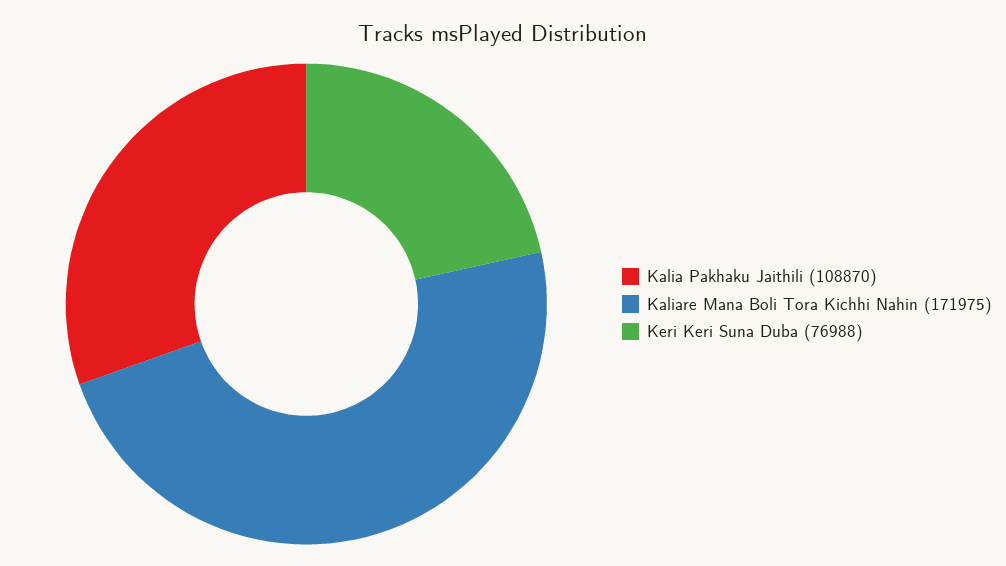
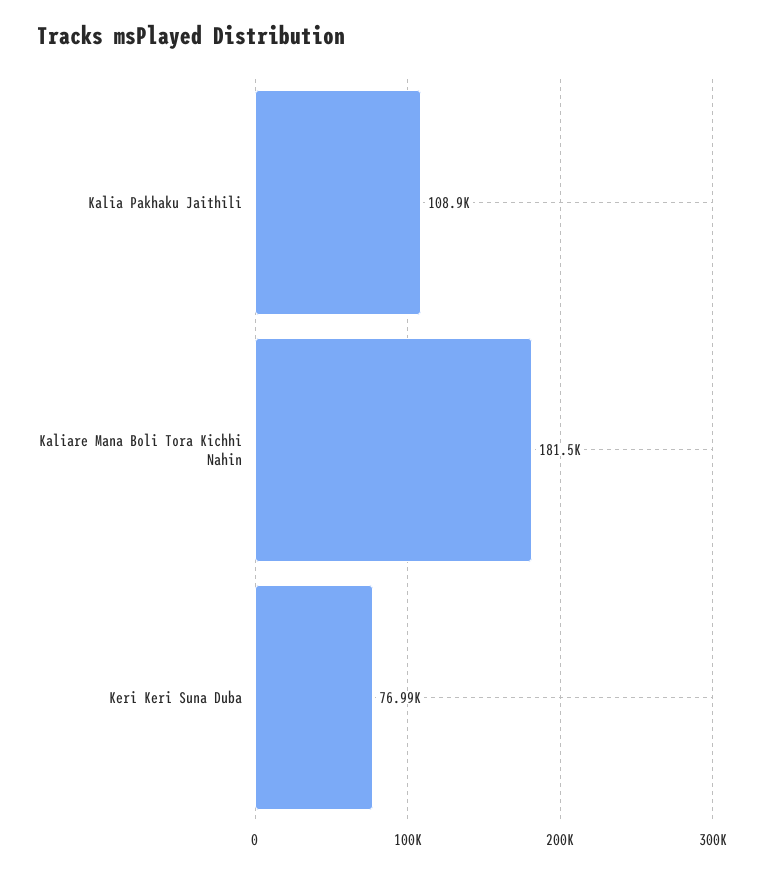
Kaliare Mana Boli Tora Kichhi Nahin: 171975 -> 181500

